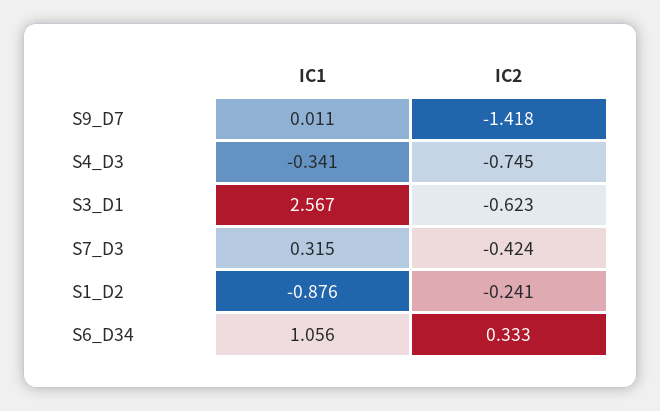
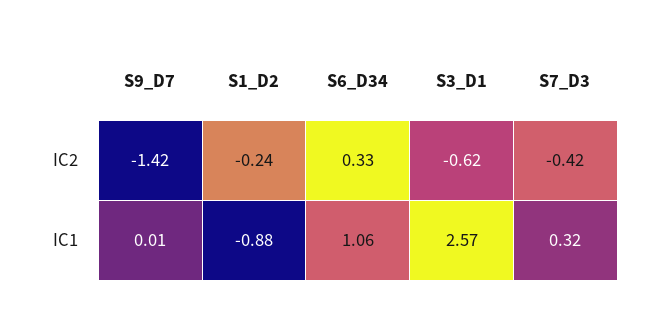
IC1, S4_D3: -0.341 -> none
IC2, S4_D3: -0.745 -> none

